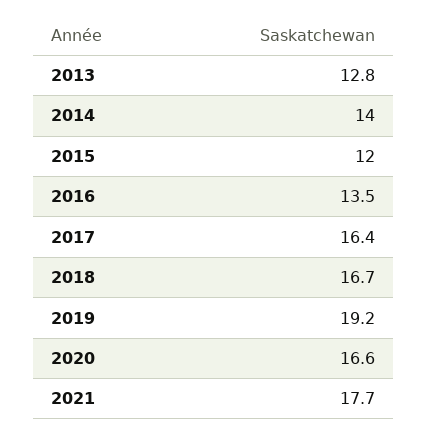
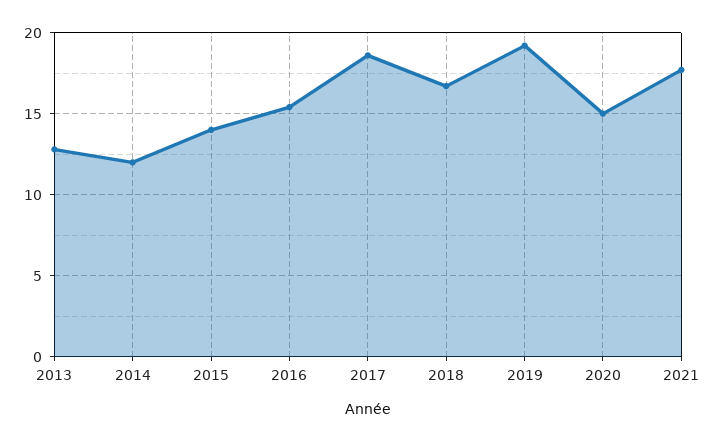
2014: 14 -> 12
2015: 12 -> 14
2016: 13.5 -> 15.5
2017: 16.4 -> 18.5
2020: 16.6 -> 15

